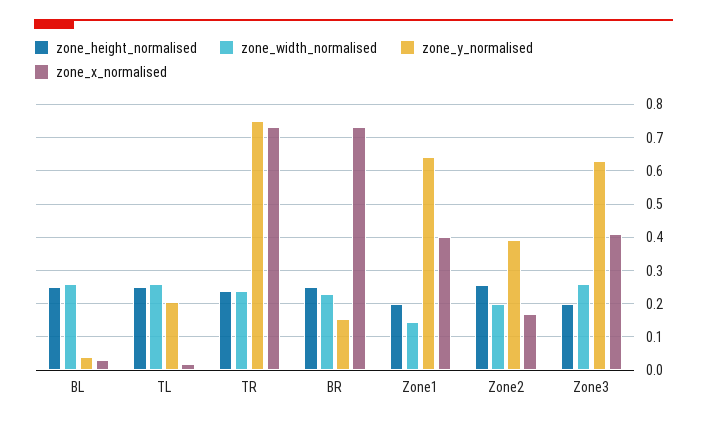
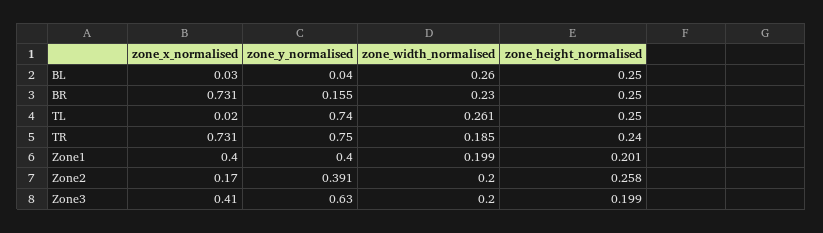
zone_y_normalised, TL: 0.2 -> 0.74
zone_width_normalised, TR: 0.24 -> 0.185
zone_width_normalised, Zone1: 0.14 -> 0.199
zone_y_normalised, Zone1: 0.64 -> 0.4
zone_width_normalised, Zone3: 0.26 -> 0.2

